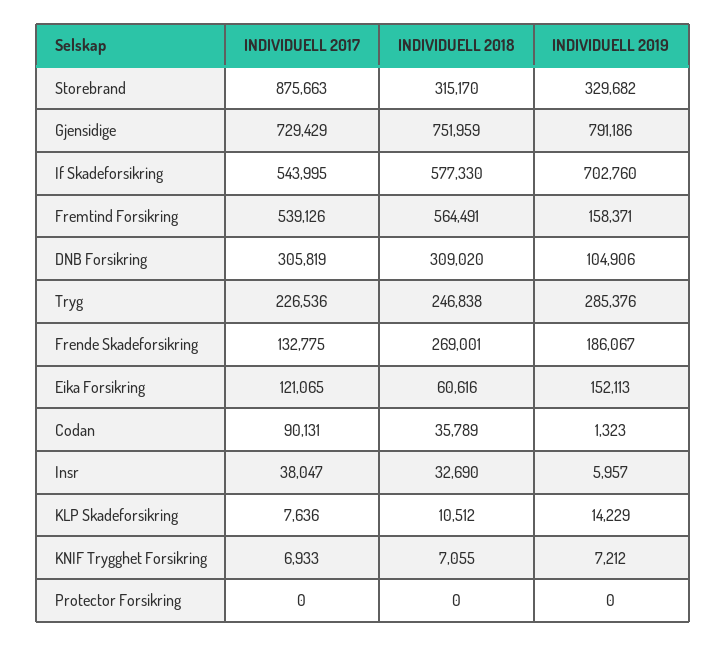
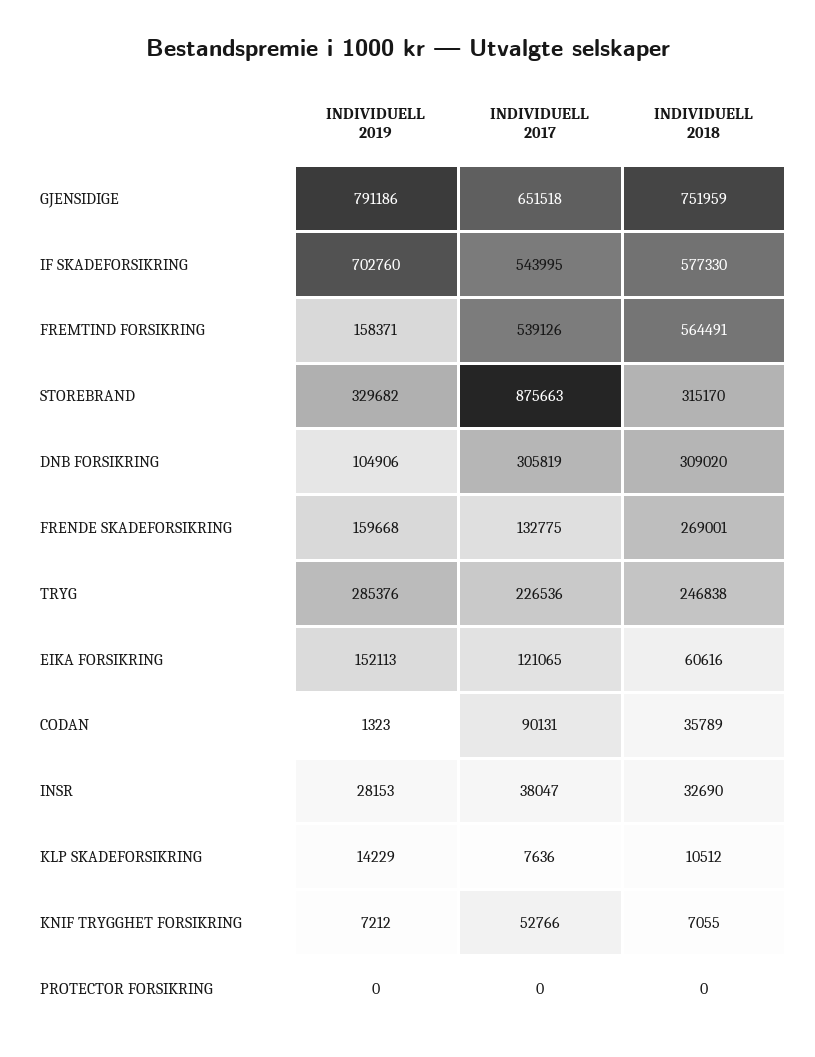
INDIVIDUELL 2017, Gjensidige: 729429 -> 651518
INDIVIDUELL 2019, Frende Skadeforsikring: 186067 -> 159668
INDIVIDUELL 2019, Insr: 5957 -> 28153
INDIVIDUELL 2017, KNIF Trygghet Forsikring: 6933 -> 52766

